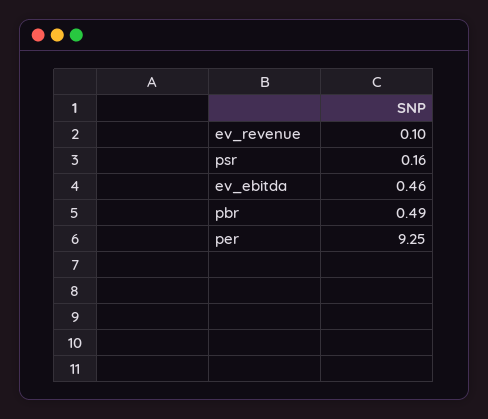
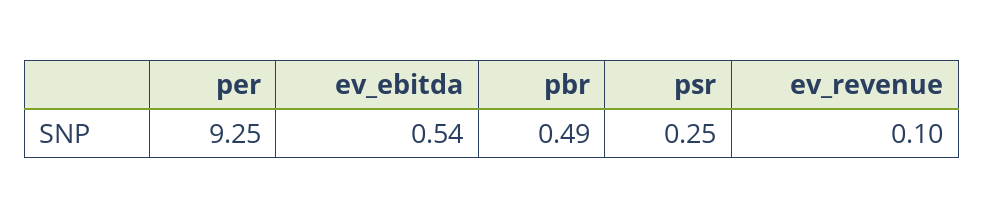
psr: 0.16 -> 0.25
ev_ebitda: 0.46 -> 0.54

